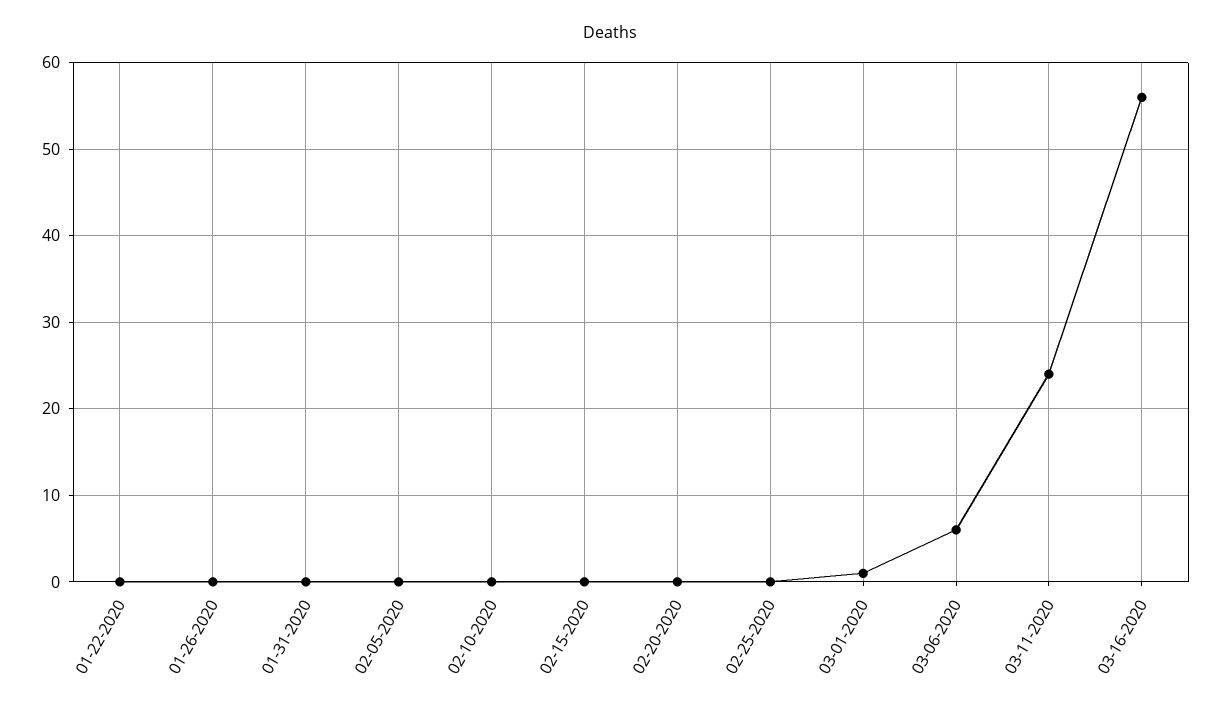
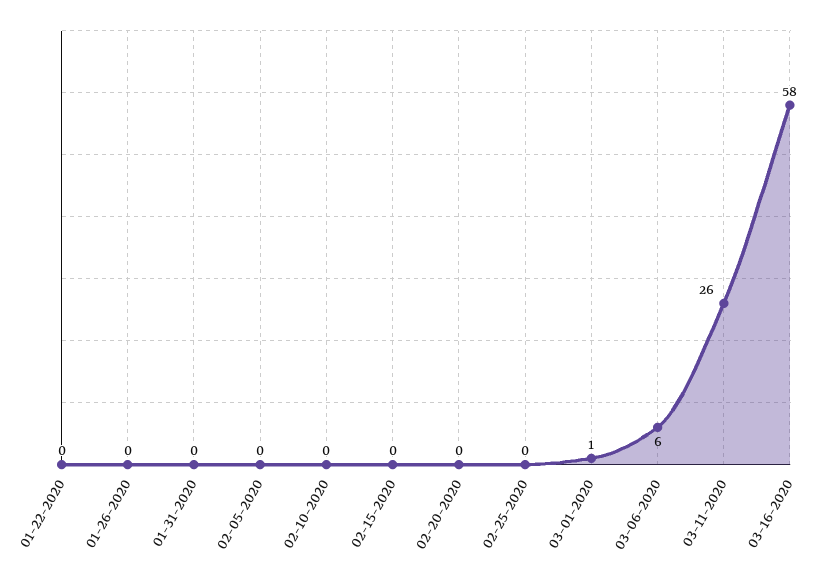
03-11-2020: 24 -> 26
03-16-2020: 56 -> 58

